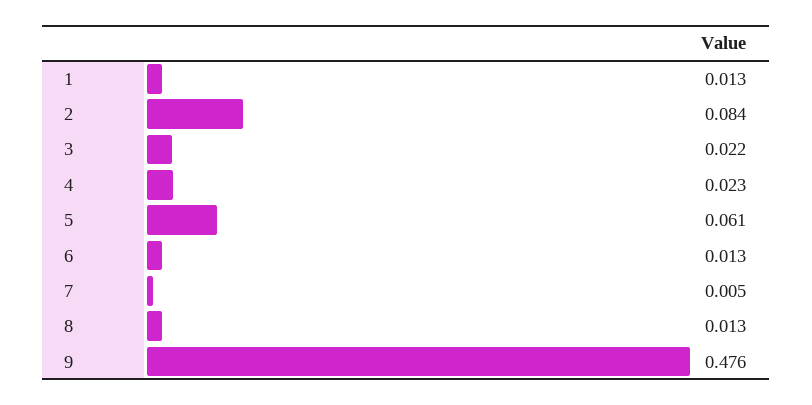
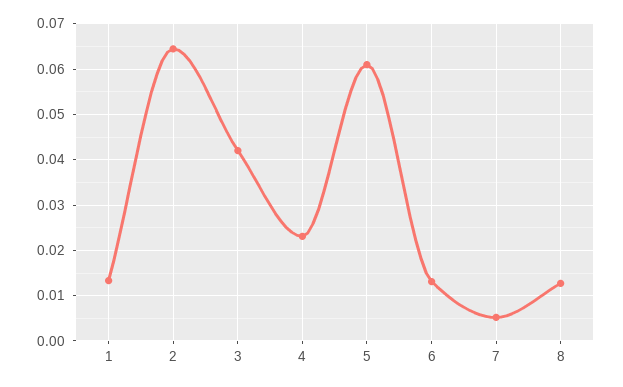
2: 0.084 -> 0.064
3: 0.022 -> 0.042
9: 0.476 -> none

